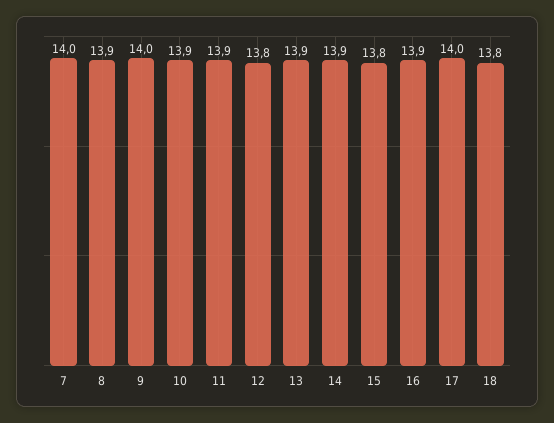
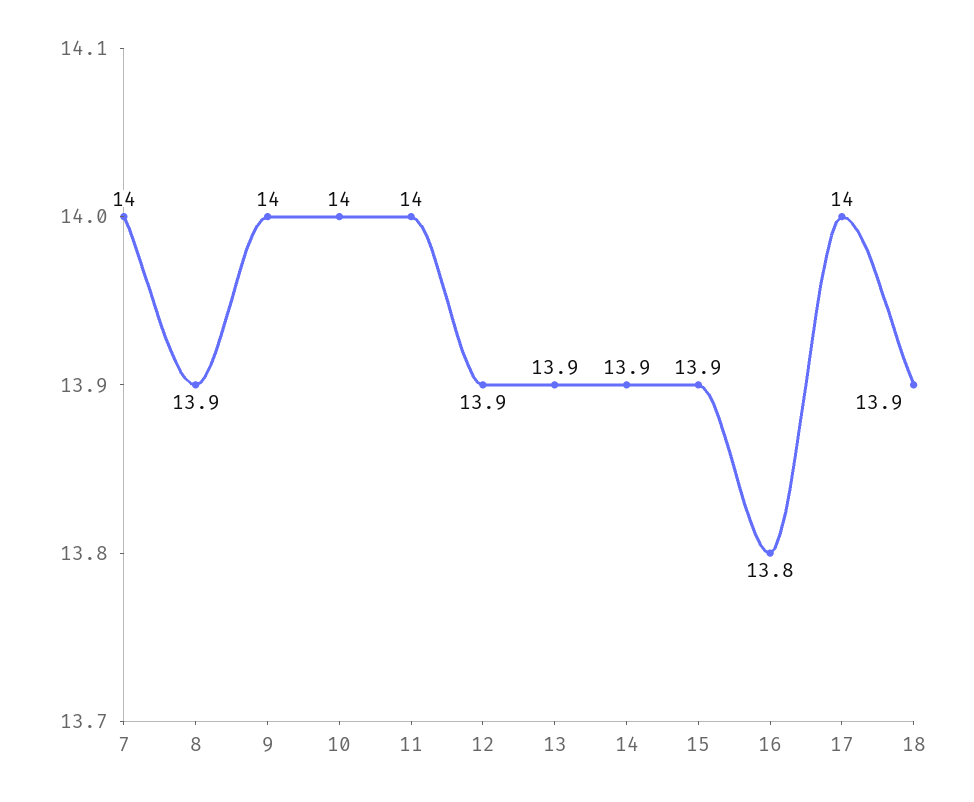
10: 13.9 -> 14
11: 13.9 -> 14
12: 13.8 -> 13.9
15: 13.8 -> 13.9
16: 13.9 -> 13.8
18: 13.8 -> 13.9

